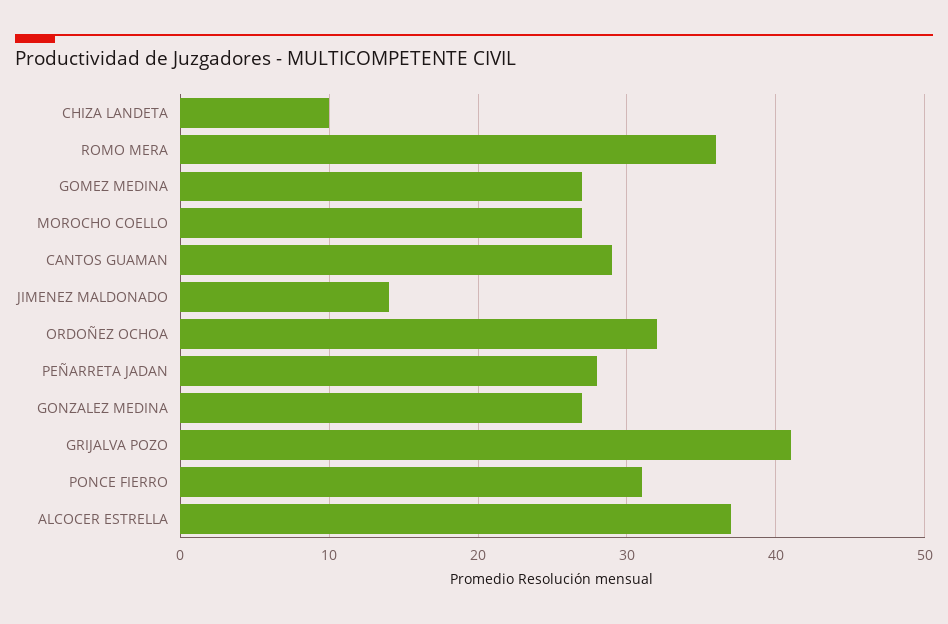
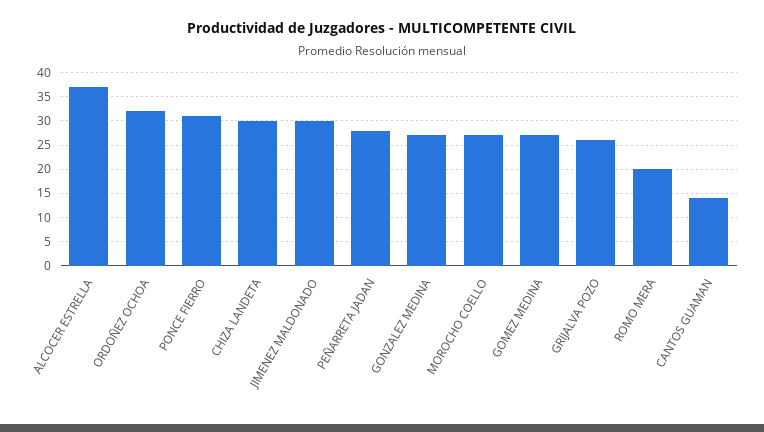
CHIZA LANDETA: 10 -> 30
ROMO MERA: 36 -> 20
CANTOS GUAMAN: 29 -> 15
JIMENEZ MALDONADO: 14 -> 30
GRIJALVA POZO: 41 -> 25

